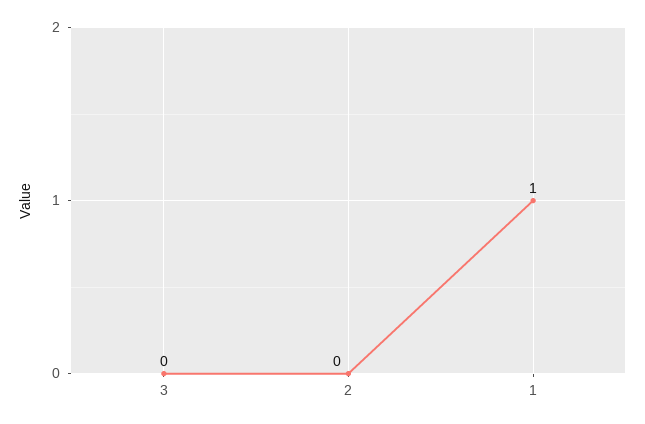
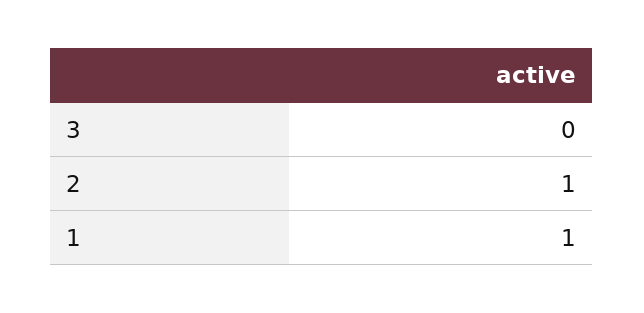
2: 0 -> 1

